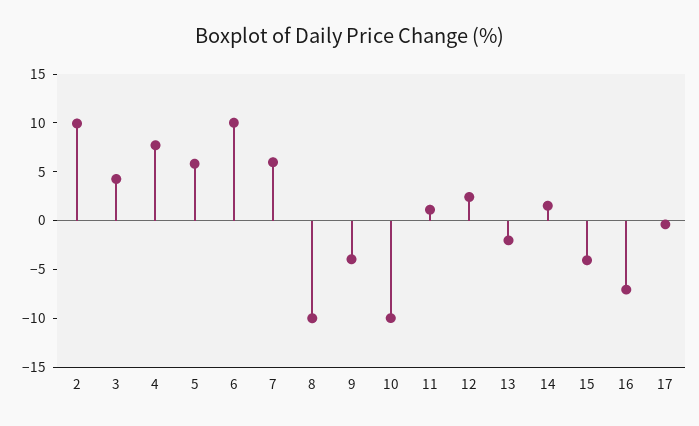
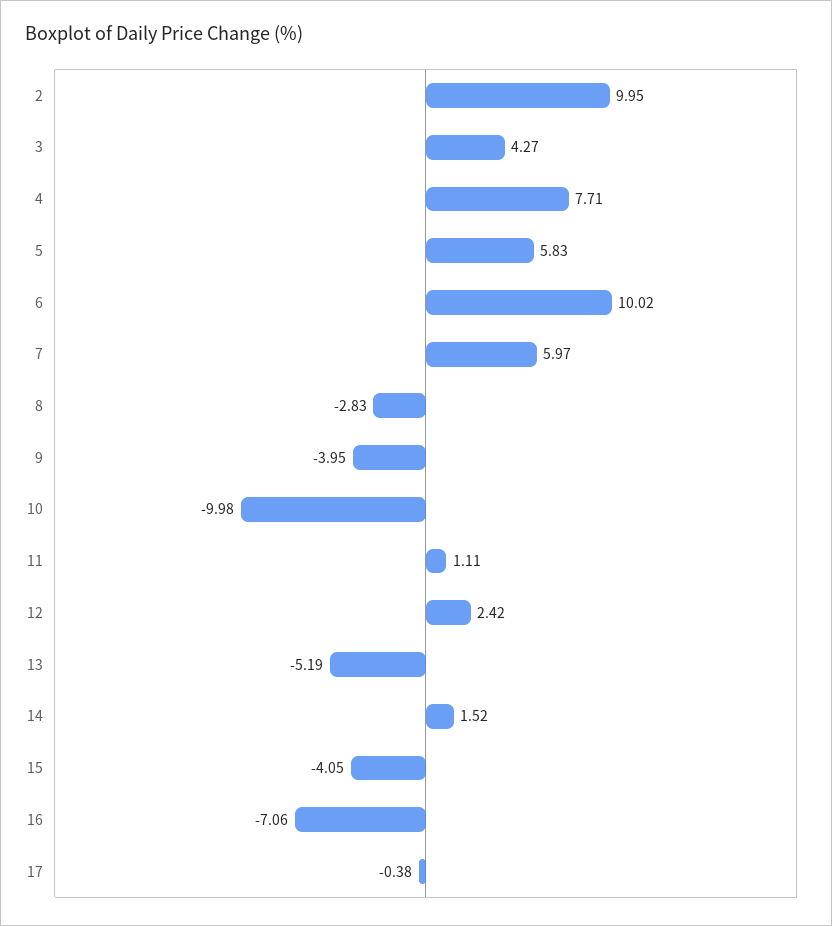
8: -10 -> -2.83
13: -2 -> -5.19

